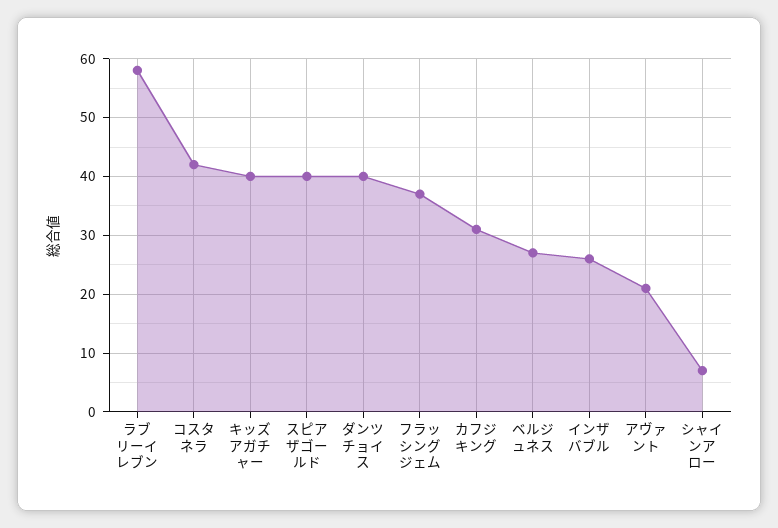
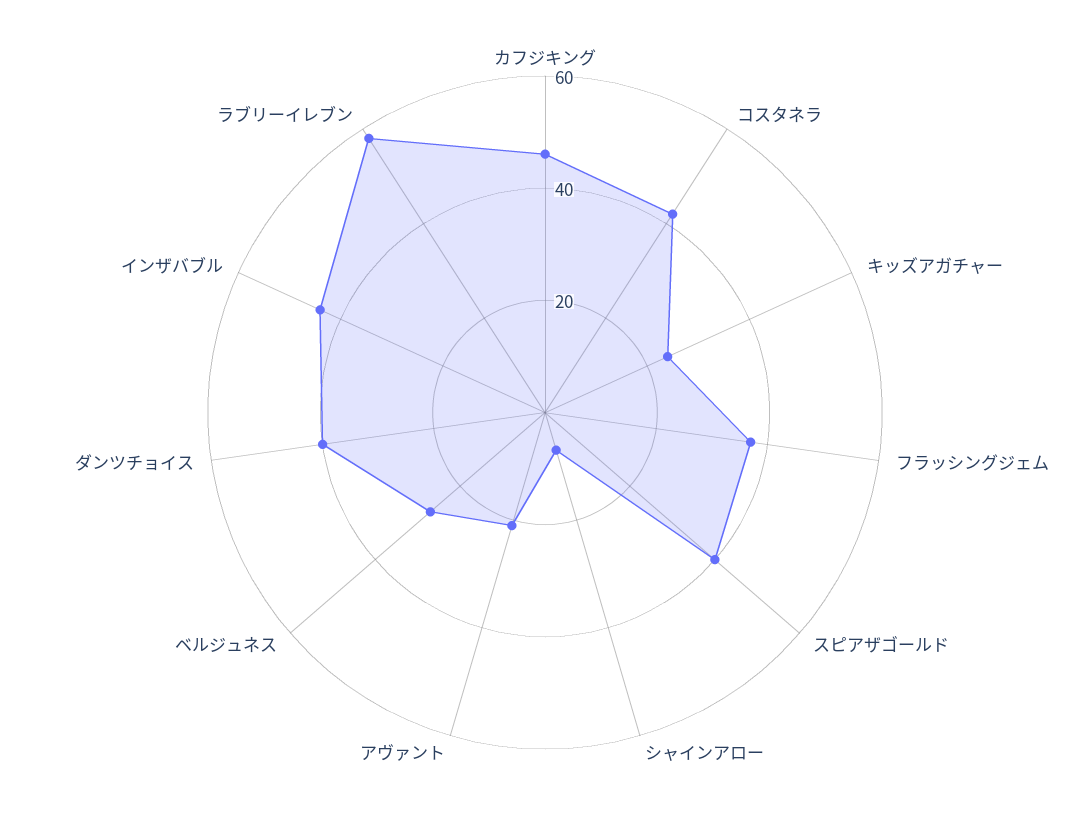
キッズアガチャー: 40 -> 25
カフジキング: 30 -> 45
インザバブル: 25 -> 45

